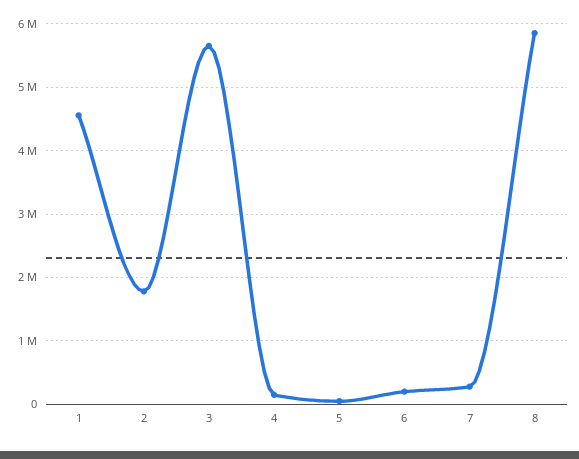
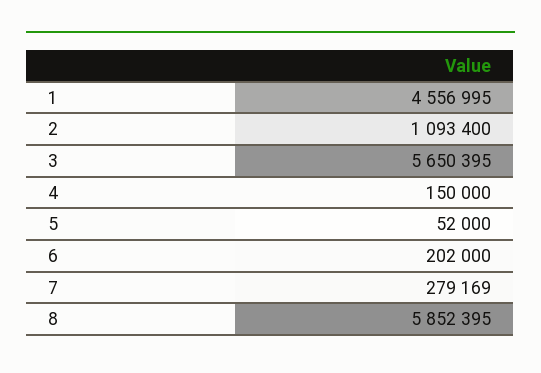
2: 1800000 -> 1093400

